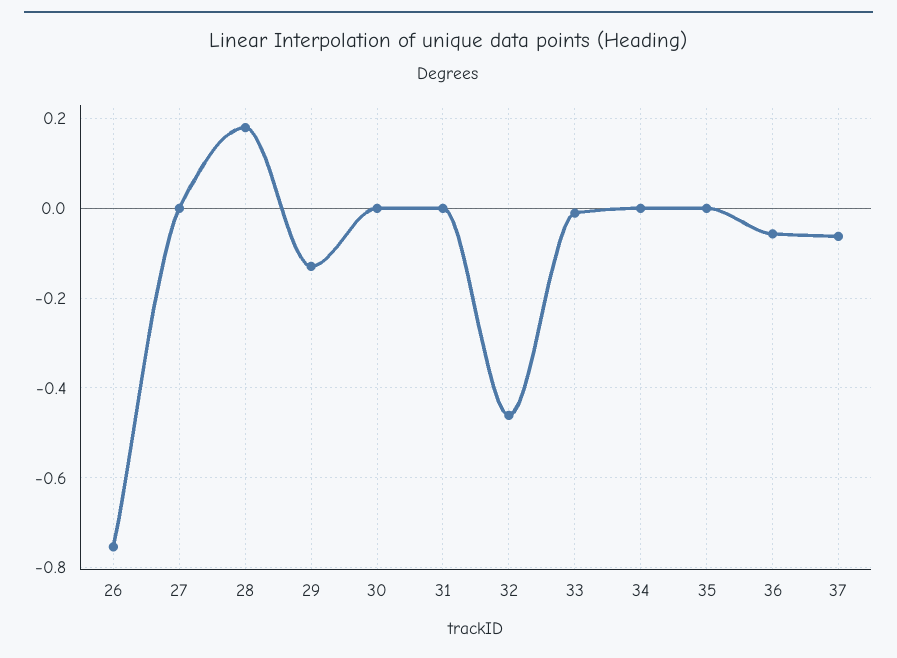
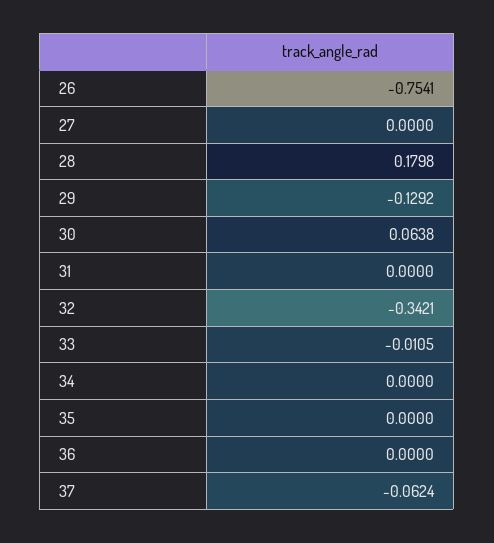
30: 0 -> 0.0638
32: -0.46 -> -0.3421
36: -0.06 -> 0

